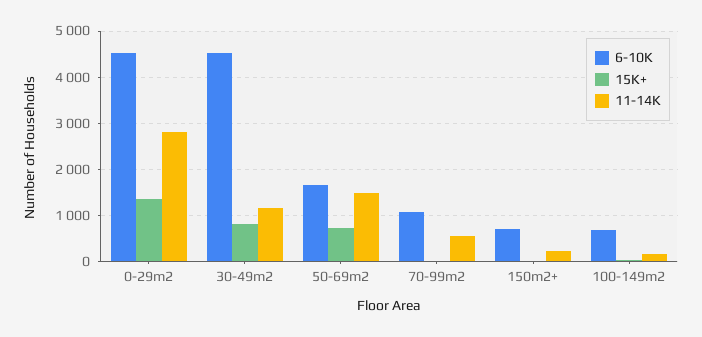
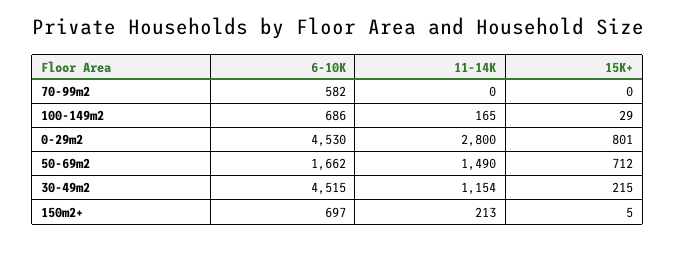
15K+, 0-29m2: 1400 -> 801
15K+, 30-49m2: 800 -> 215
6-10K, 70-99m2: 1000 -> 582
11-14K, 70-99m2: 600 -> 0

